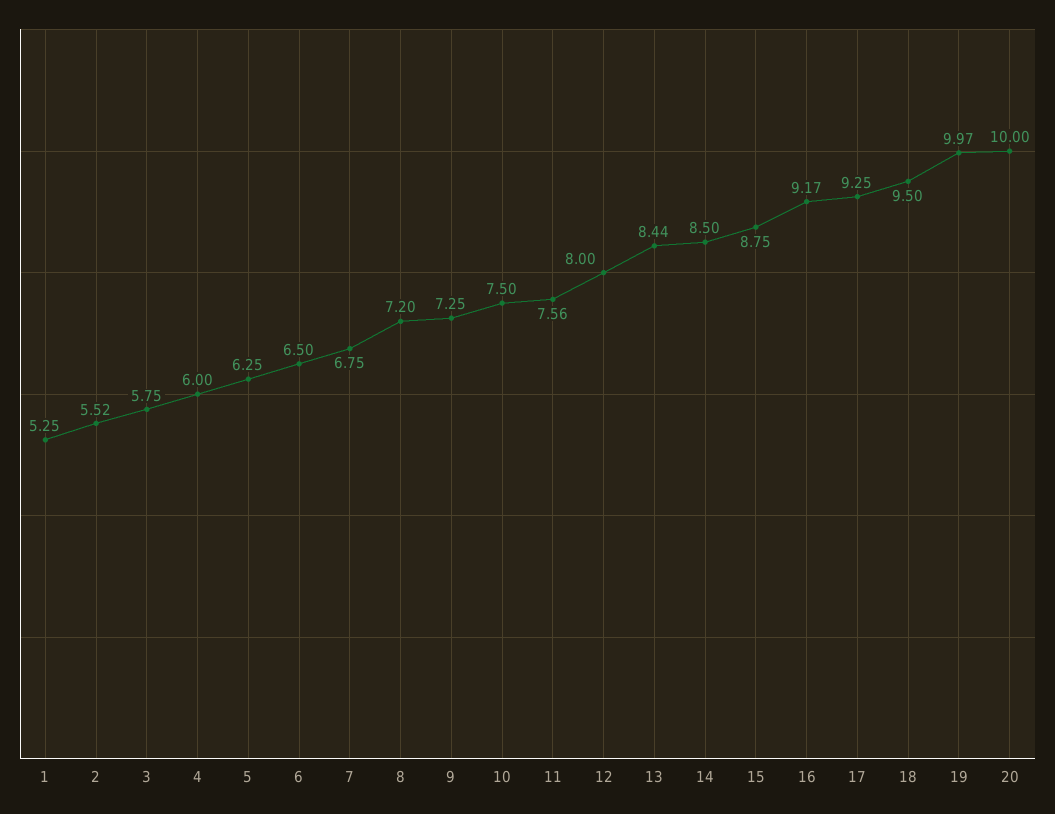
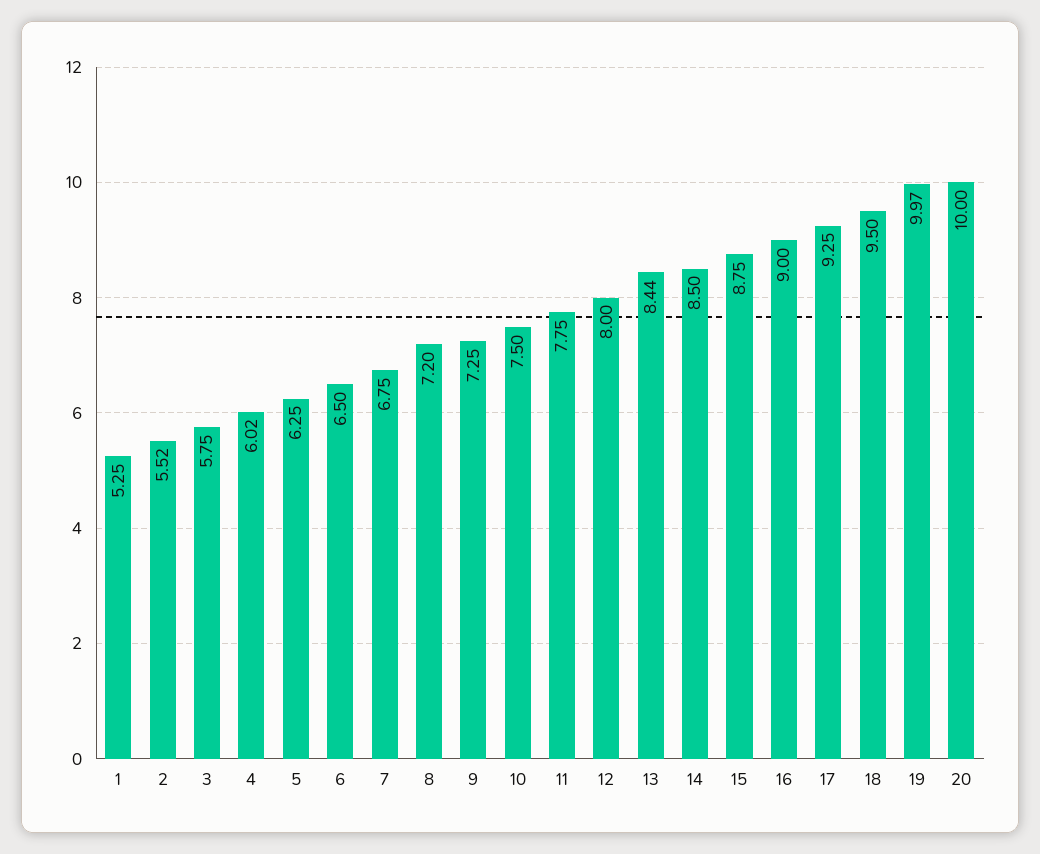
4: 6 -> 6.02
11: 7.56 -> 7.75
16: 9.17 -> 9

